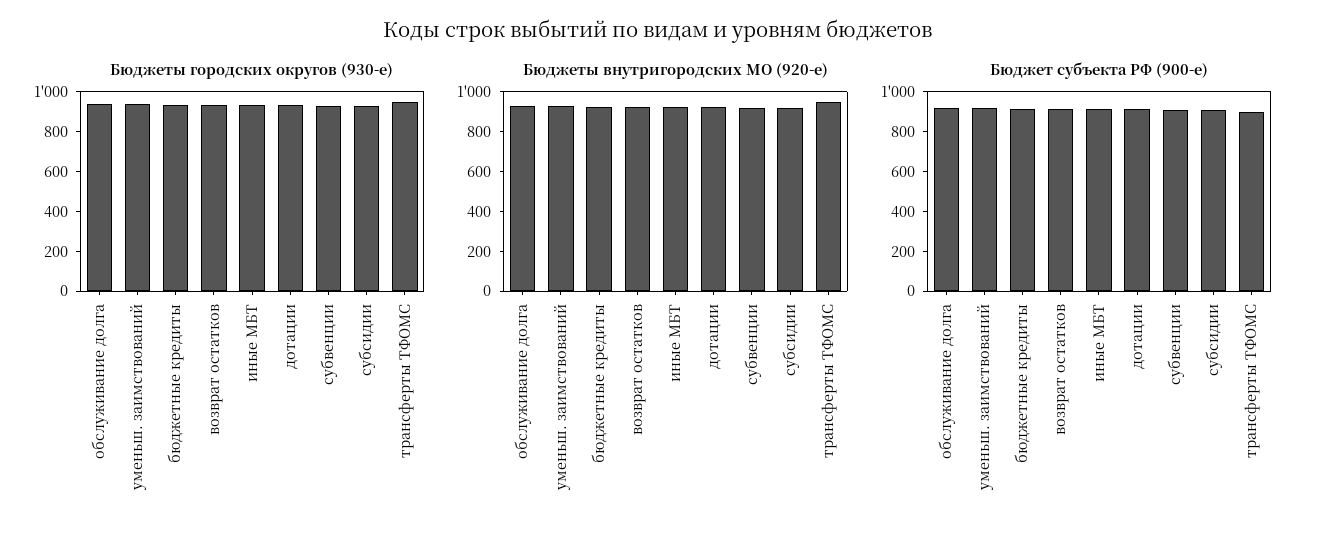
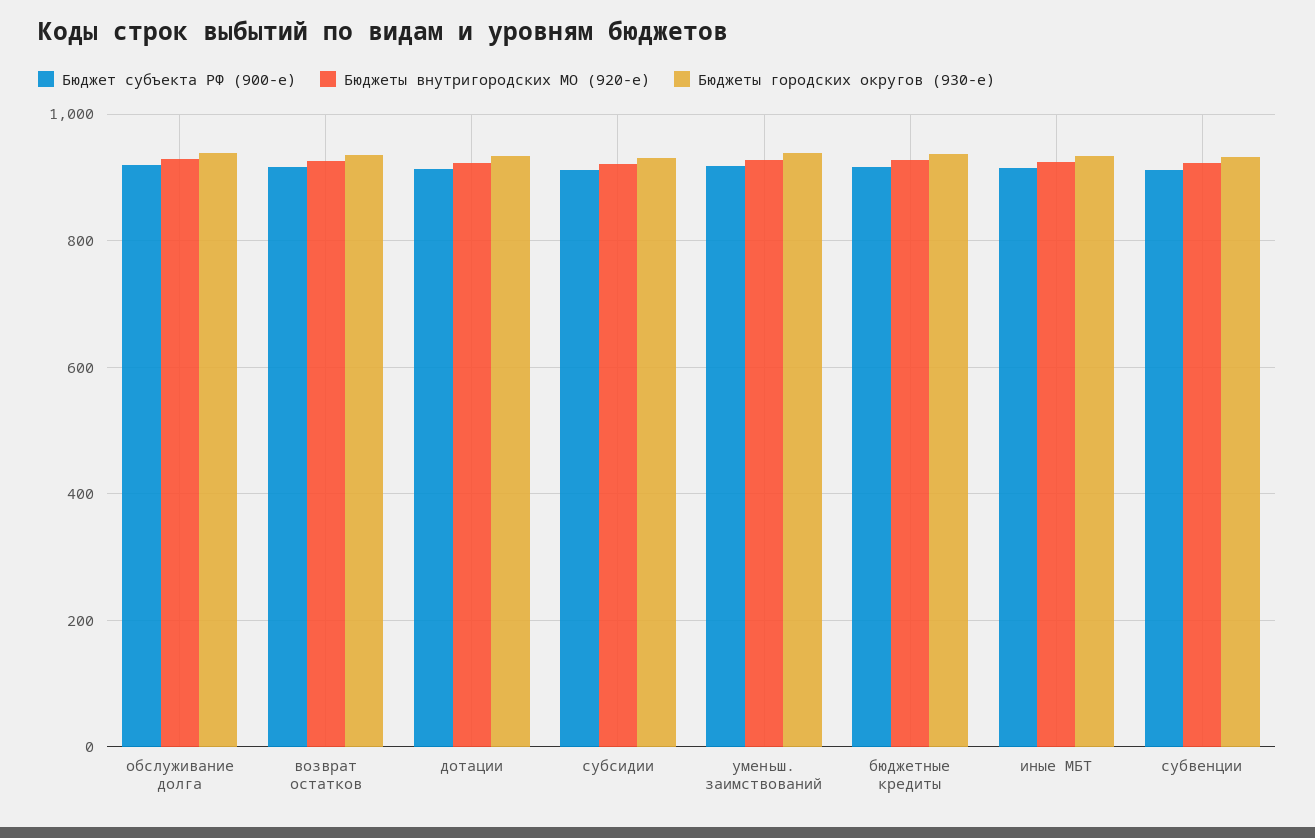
Бюджеты городских округов (930-е), трансферты ТФОМС: 950 -> none
Бюджеты внутригородских МО (920-е), трансферты ТФОМС: 950 -> none
Бюджет субъекта РФ (900-е), трансферты ТФОМС: 900 -> none

